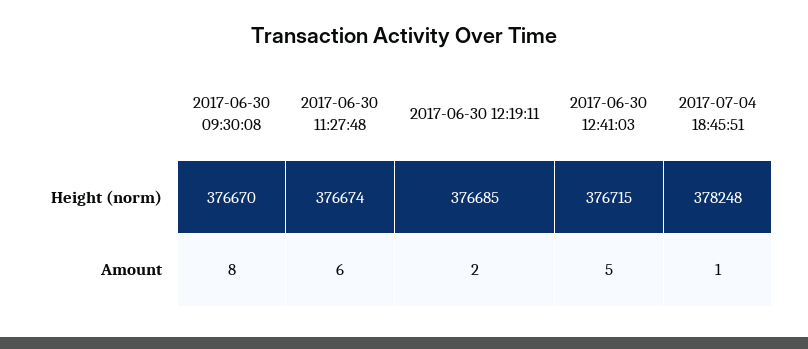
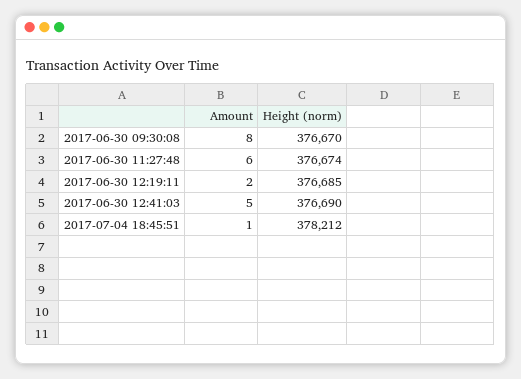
2017-06-30 12:41:03, Height (norm): 376715 -> 376690
2017-07-04 18:45:51, Height (norm): 378248 -> 378212

